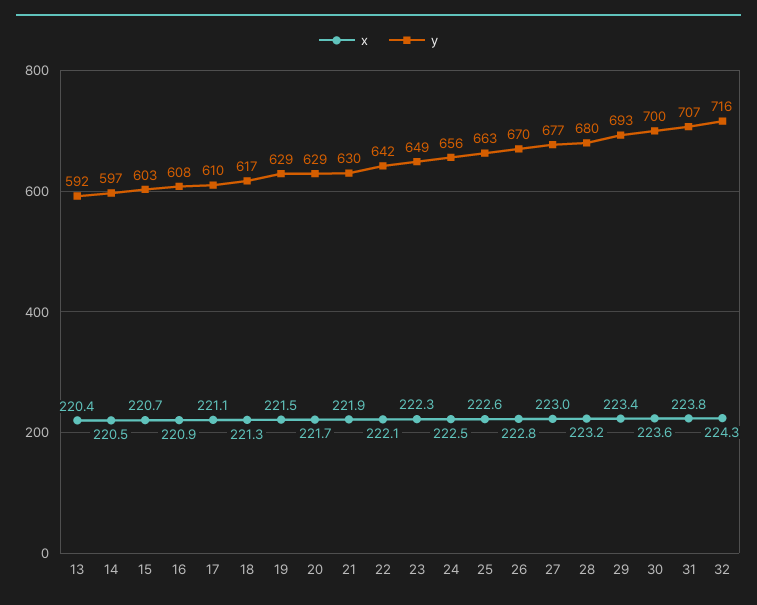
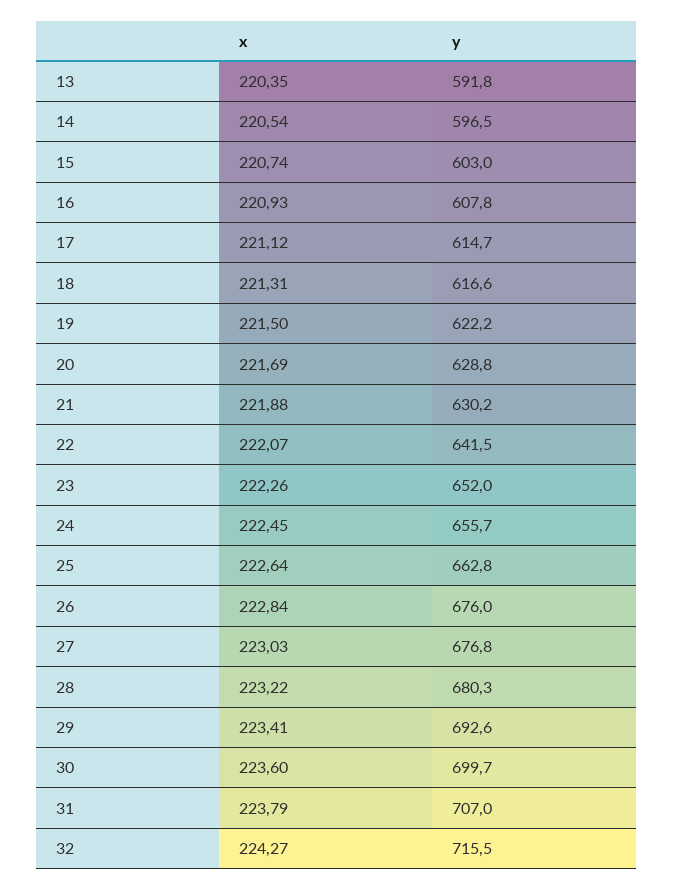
y, 17: 610 -> 614.7
y, 19: 629 -> 622.2
y, 23: 649 -> 652
y, 26: 670 -> 676

